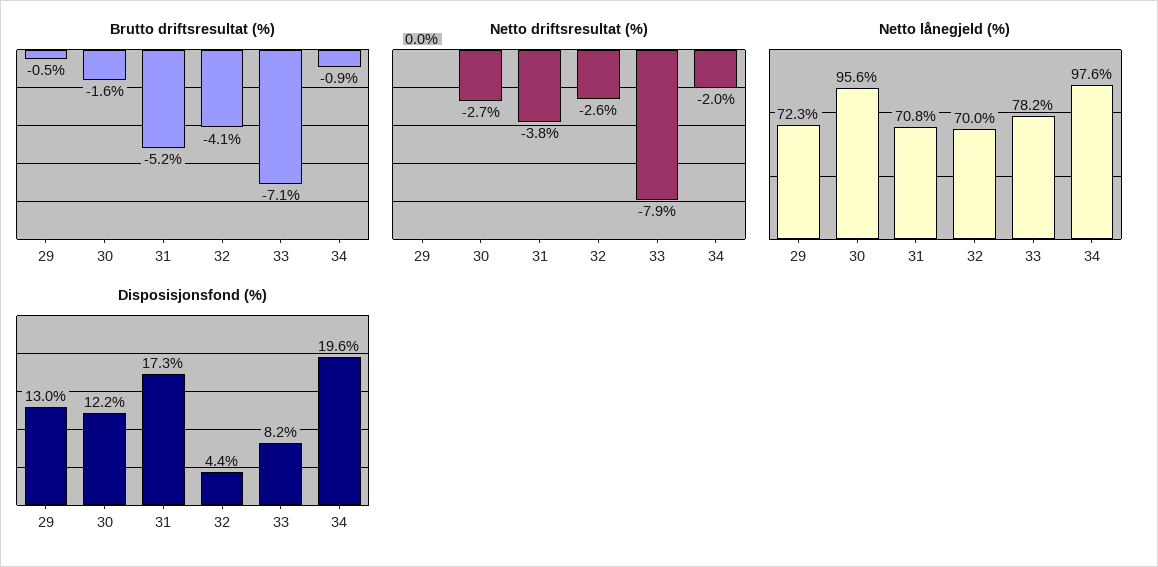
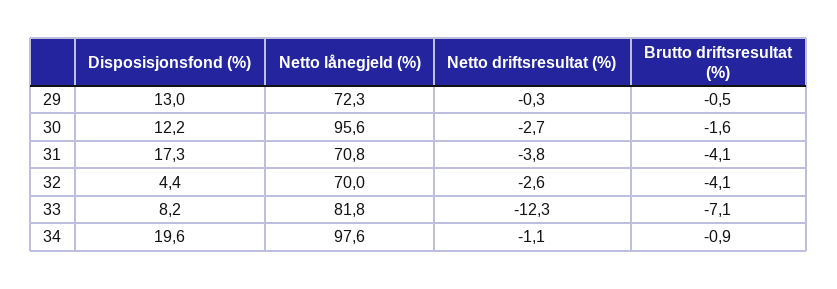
Brutto driftsresultat (%), 31: -5.2 -> -4.1
Netto driftsresultat (%), 29: 0 -> -0.3
Netto driftsresultat (%), 33: -7.9 -> -12.3
Netto driftsresultat (%), 34: -2 -> -1.1
Netto lånegjeld (%), 33: 78.2 -> 81.8

